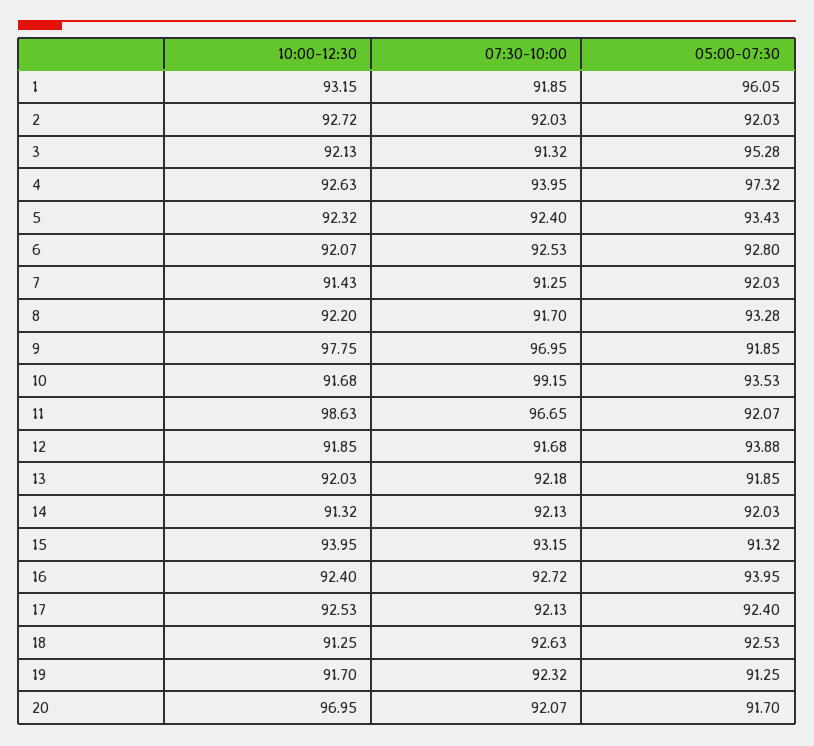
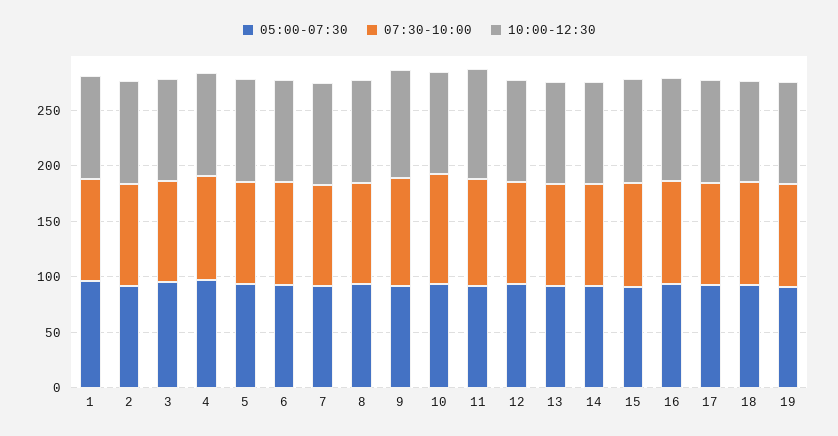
10:00-12:30, 20: 96.95 -> none
07:30-10:00, 20: 92.07 -> none
05:00-07:30, 20: 91.7 -> none

